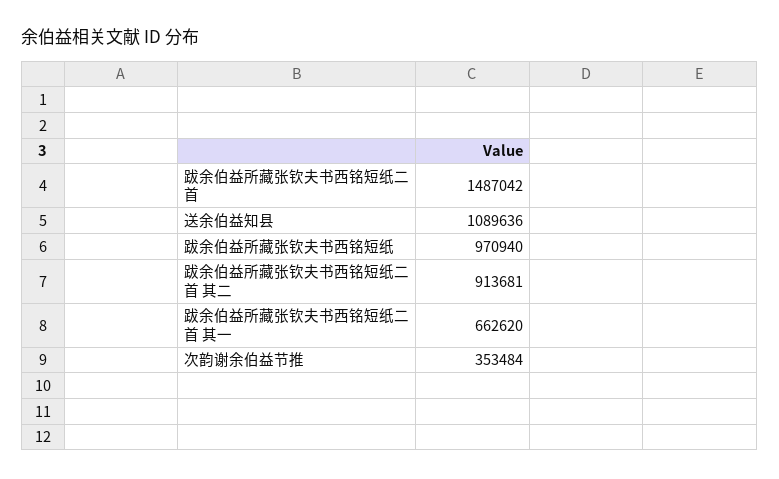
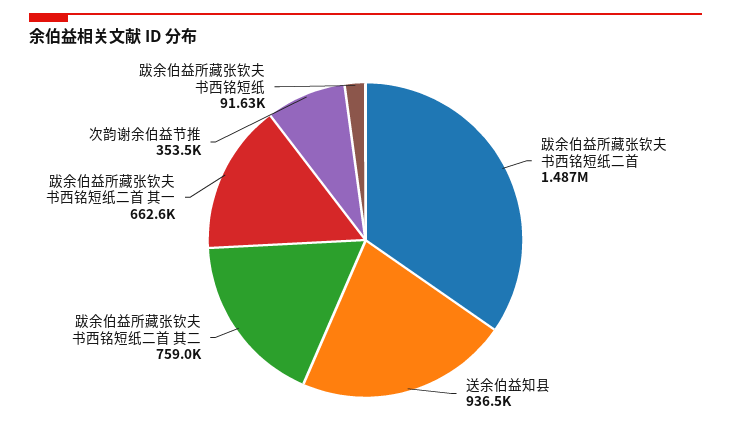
送余伯益知县: 1089636 -> 936500
跋余伯益所藏张钦夫书西铭短纸: 970940 -> 91630
跋余伯益所藏张钦夫书西铭短纸二首 其二: 913681 -> 759000

